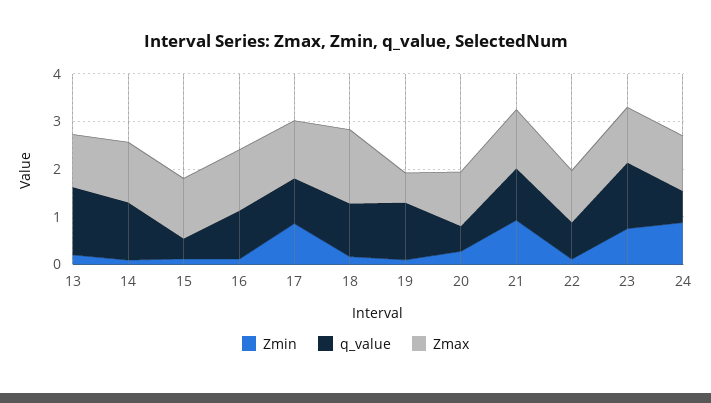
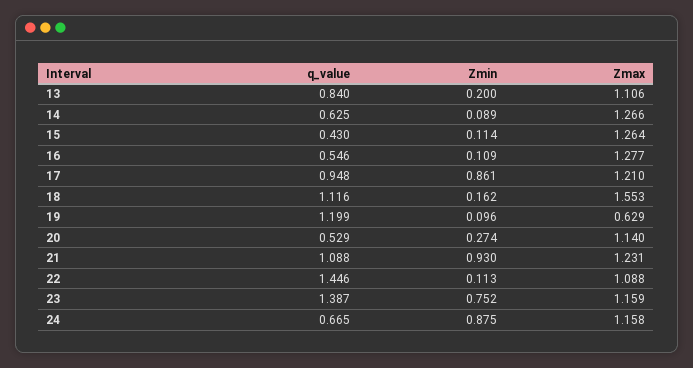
q_value, 13: 1.4 -> 0.84
q_value, 14: 1.2 -> 0.625
q_value, 16: 1 -> 0.546
q_value, 22: 0.8 -> 1.446

